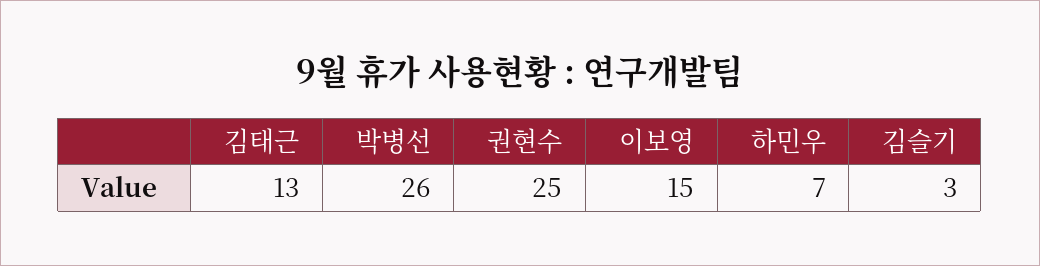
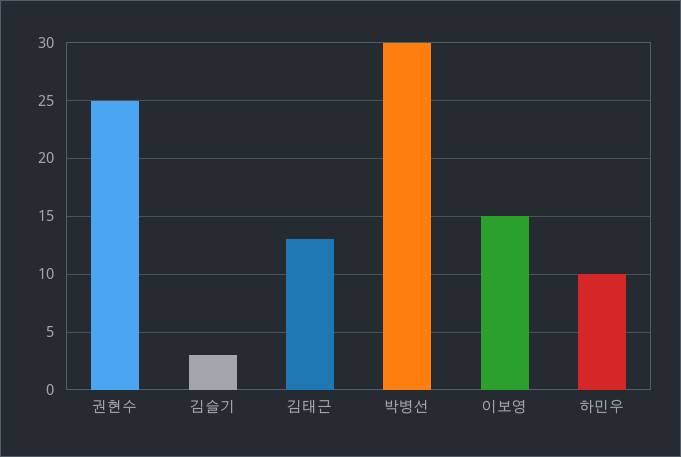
박병선: 26 -> 30
하민우: 7 -> 10

